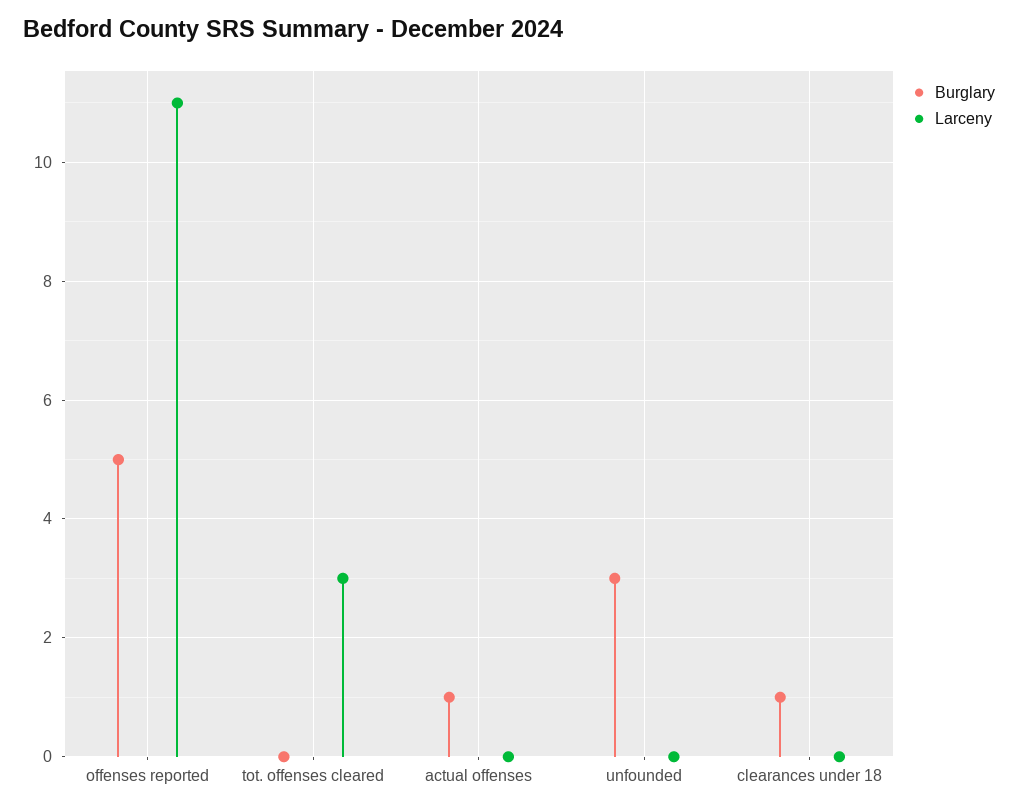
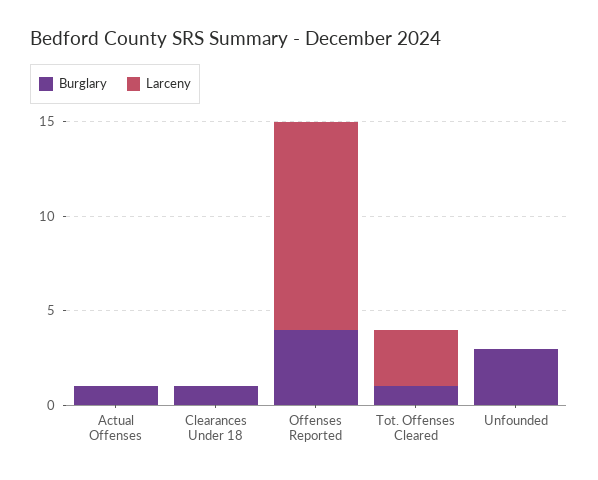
Burglary, offenses reported: 5 -> 4
Burglary, tot. offenses cleared: 0 -> 1

